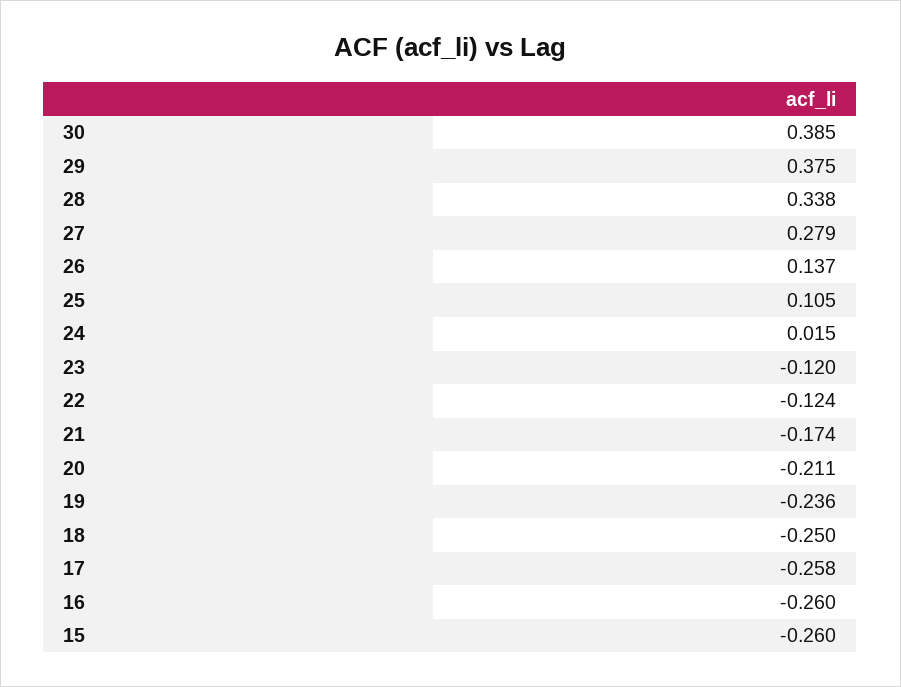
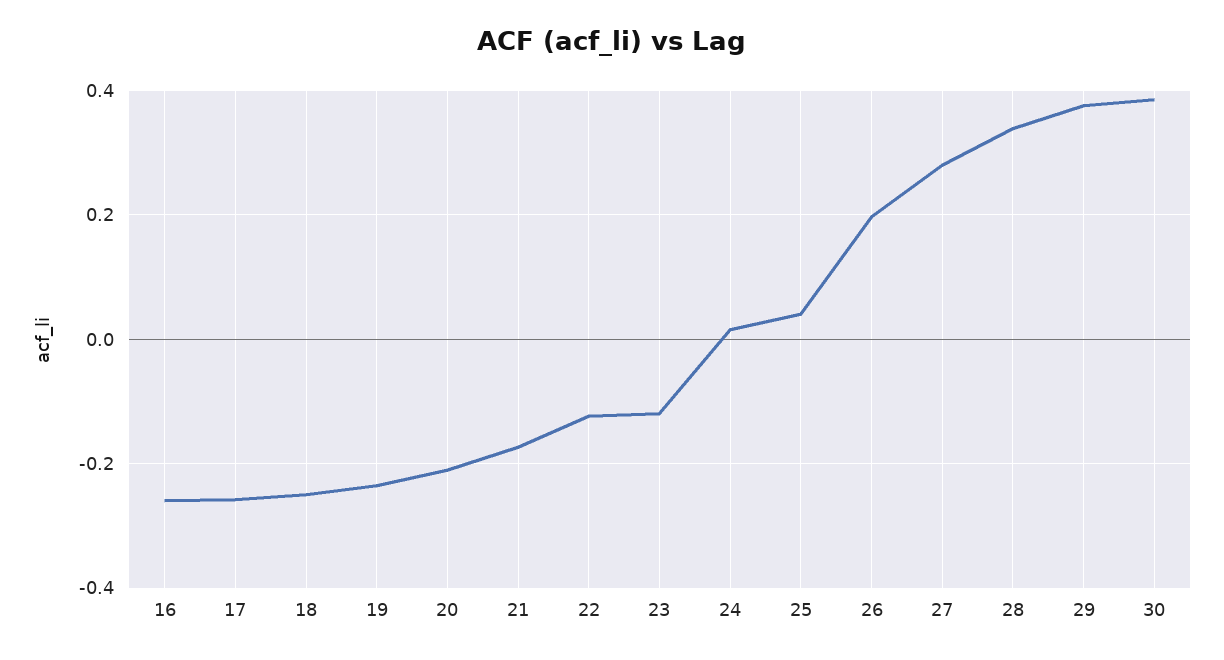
26: 0.137 -> 0.2
25: 0.105 -> 0.04
15: -0.26 -> none

